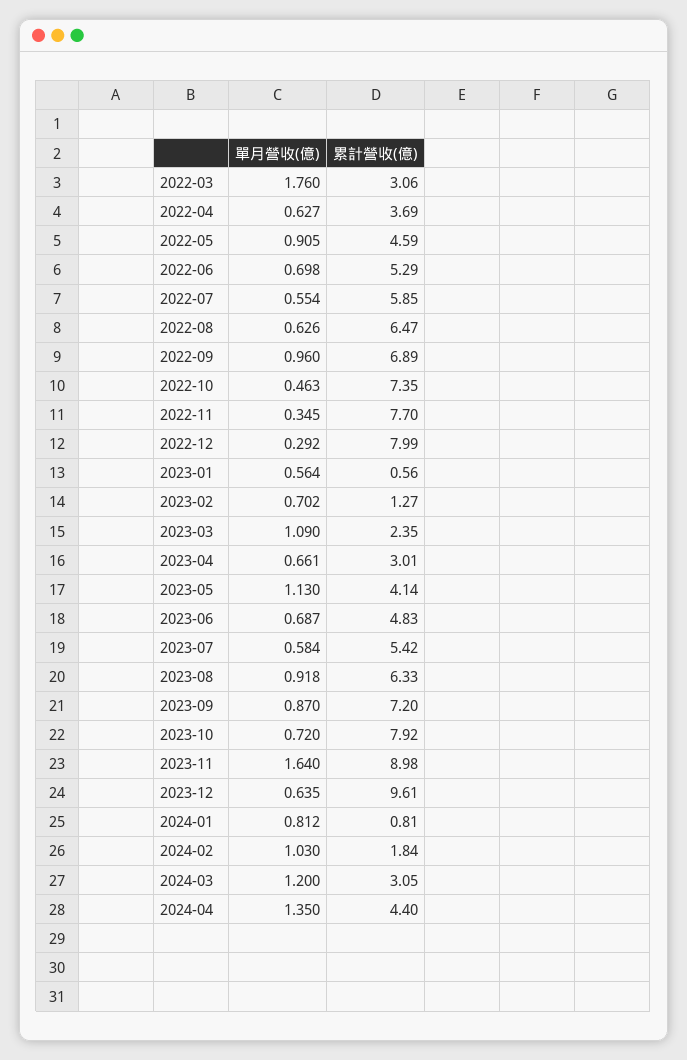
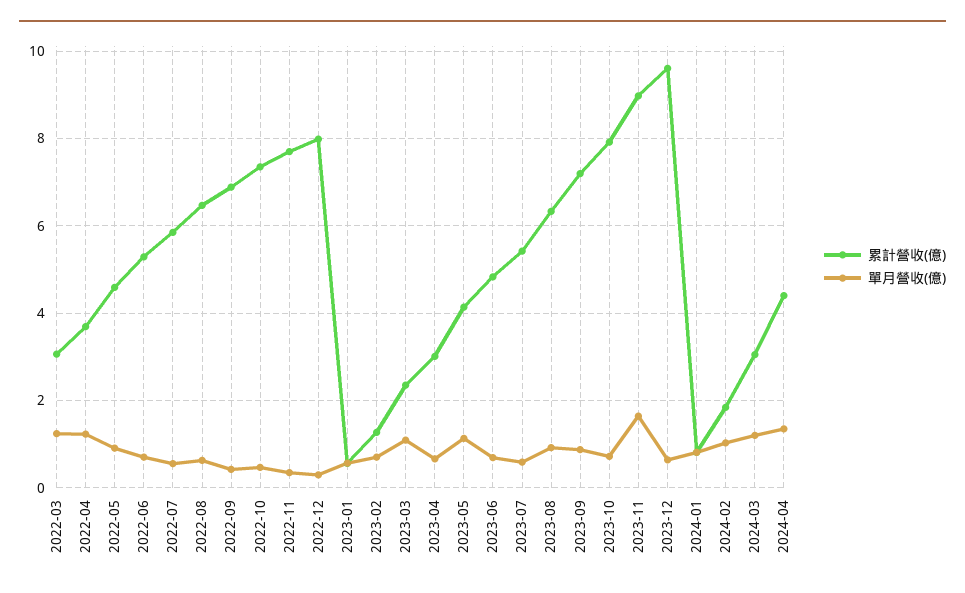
單月營收(億), 2022-03: 1.76 -> 1.2
單月營收(億), 2022-04: 0.627 -> 1.2
單月營收(億), 2022-09: 0.96 -> 0.4

